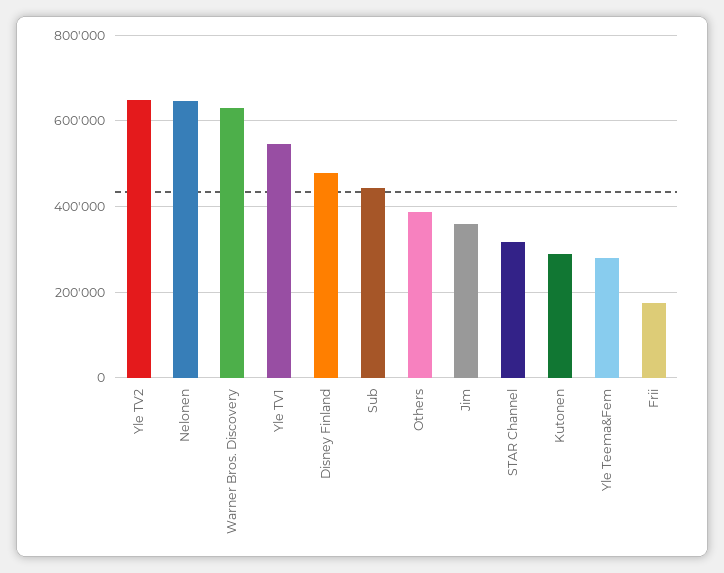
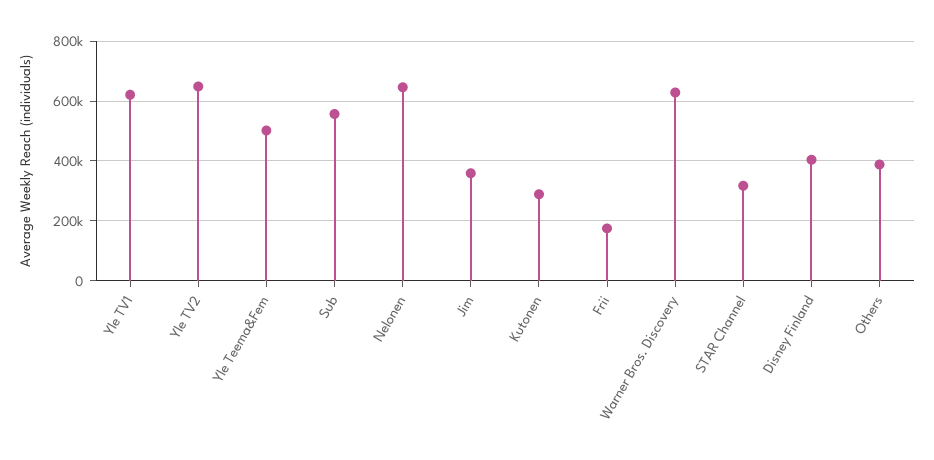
Yle TV1: 540000 -> 625000
Disney Finland: 480000 -> 400000
Sub: 440000 -> 550000
Yle Teema&Fem: 280000 -> 500000

